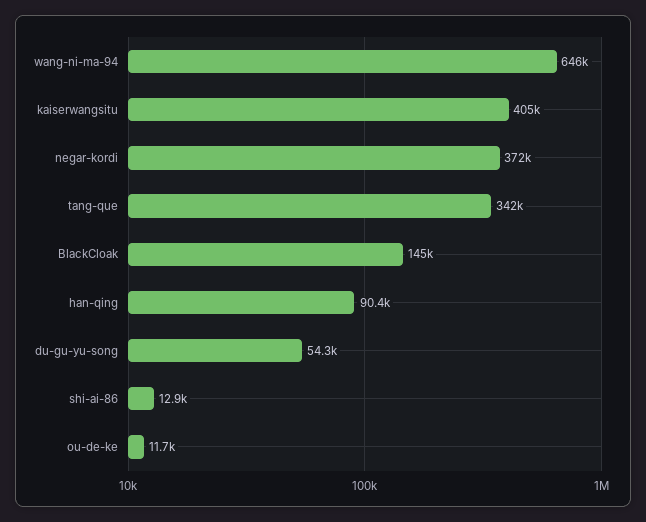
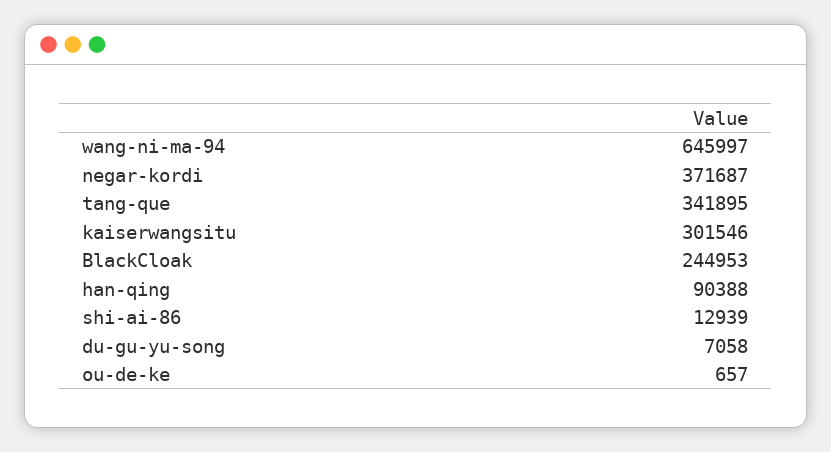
kaiserwangsitu: 405000 -> 301546
BlackCloak: 145000 -> 244953
du-gu-yu-song: 54300 -> 7058
ou-de-ke: 11700 -> 657

